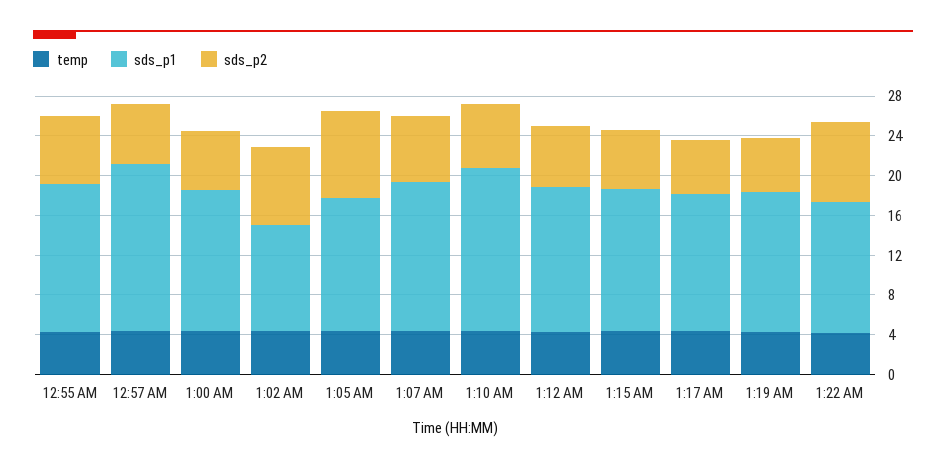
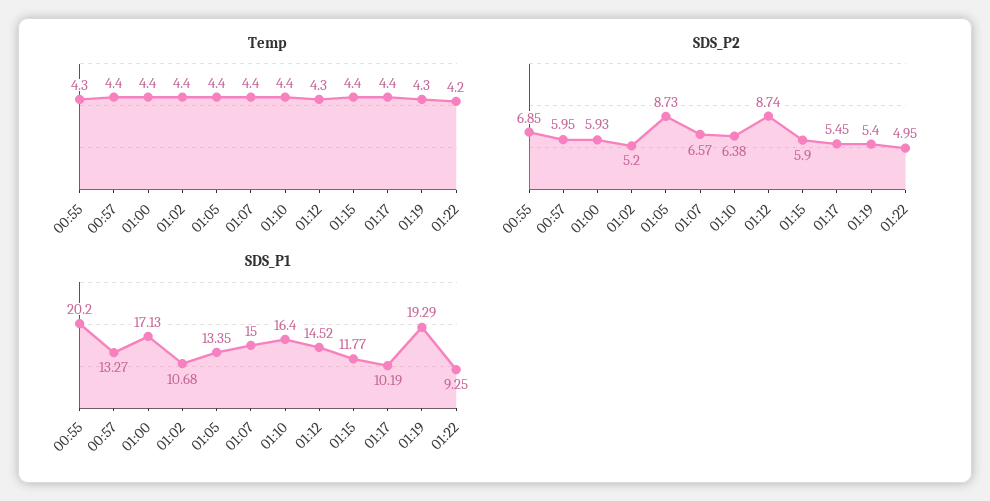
sds_p1, 12:55 AM: 15 -> 20.2
sds_p1, 12:57 AM: 17 -> 13.27
sds_p1, 1:00 AM: 14 -> 17.13
sds_p2, 1:02 AM: 8 -> 5.2
sds_p2, 1:12 AM: 6 -> 8.74
sds_p1, 1:15 AM: 14 -> 11.77
sds_p1, 1:17 AM: 14 -> 10.19
sds_p1, 1:19 AM: 14 -> 19.29
sds_p1, 1:22 AM: 13 -> 9.25
sds_p2, 1:22 AM: 8 -> 4.95

